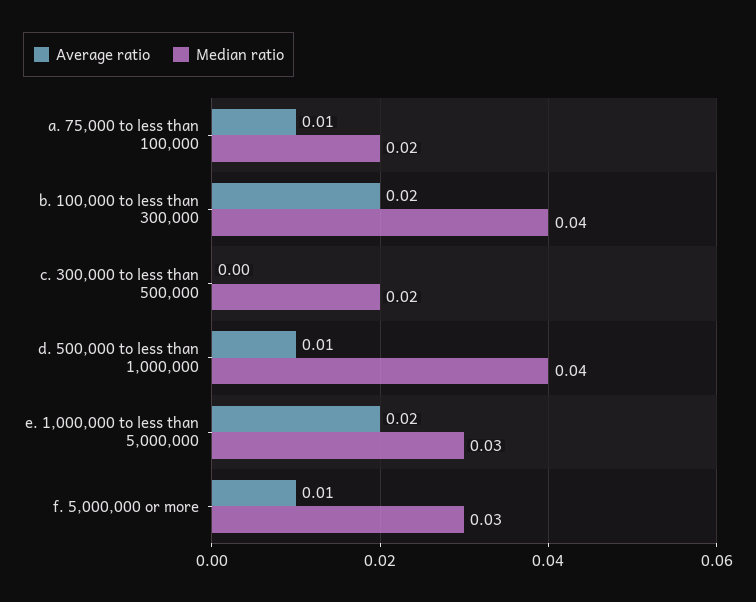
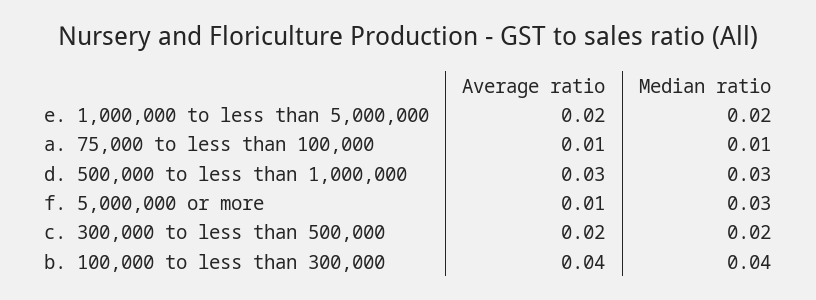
Median ratio, a. 75,000 to less than 100,000: 0.02 -> 0.01
Average ratio, b. 100,000 to less than 300,000: 0.02 -> 0.04
Average ratio, c. 300,000 to less than 500,000: 0 -> 0.02
Average ratio, d. 500,000 to less than 1,000,000: 0.01 -> 0.03
Median ratio, d. 500,000 to less than 1,000,000: 0.04 -> 0.03
Median ratio, e. 1,000,000 to less than 5,000,000: 0.03 -> 0.02

